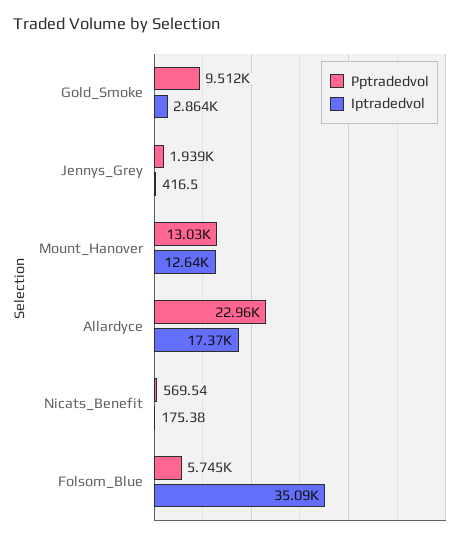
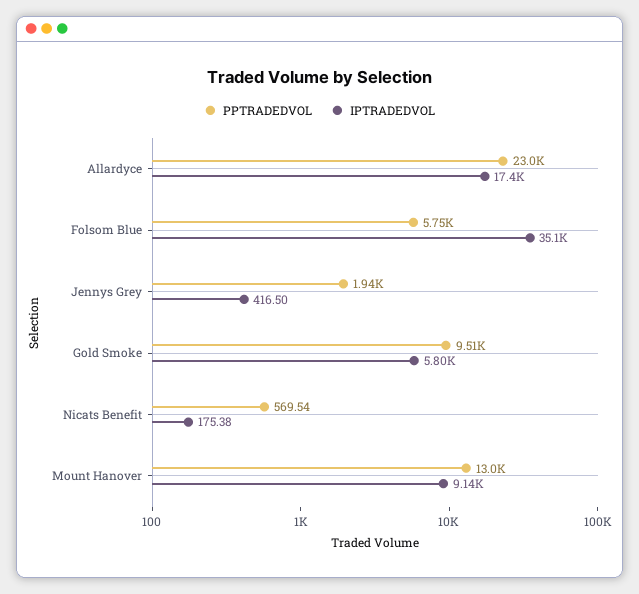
Iptradedvol, Gold_Smoke: 2864 -> 5800
Iptradedvol, Mount_Hanover: 12640 -> 9140

